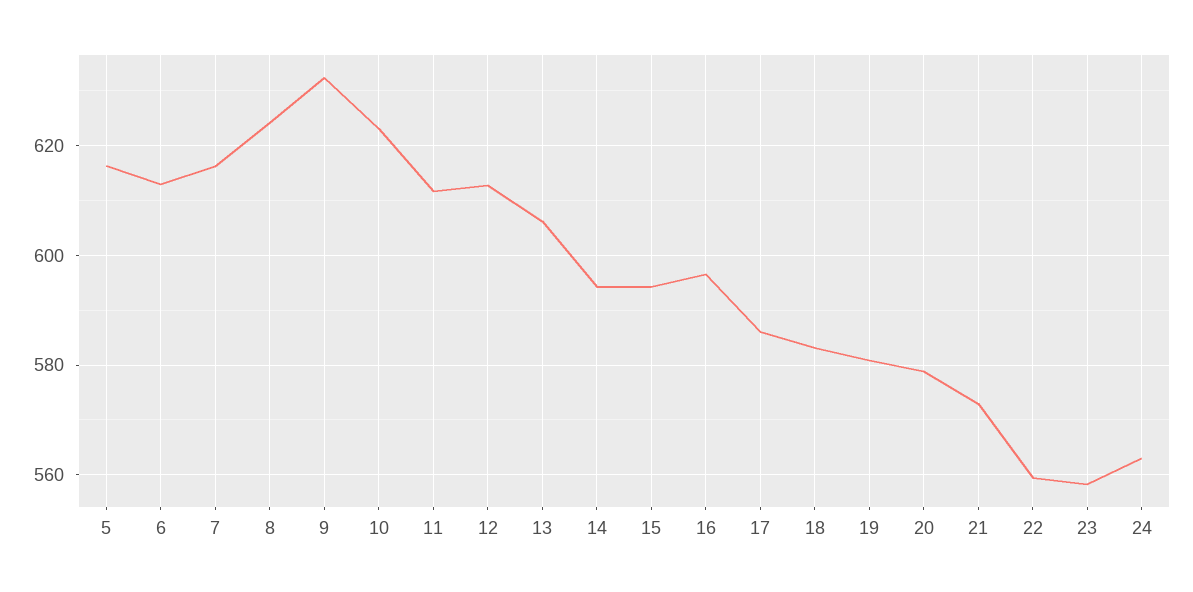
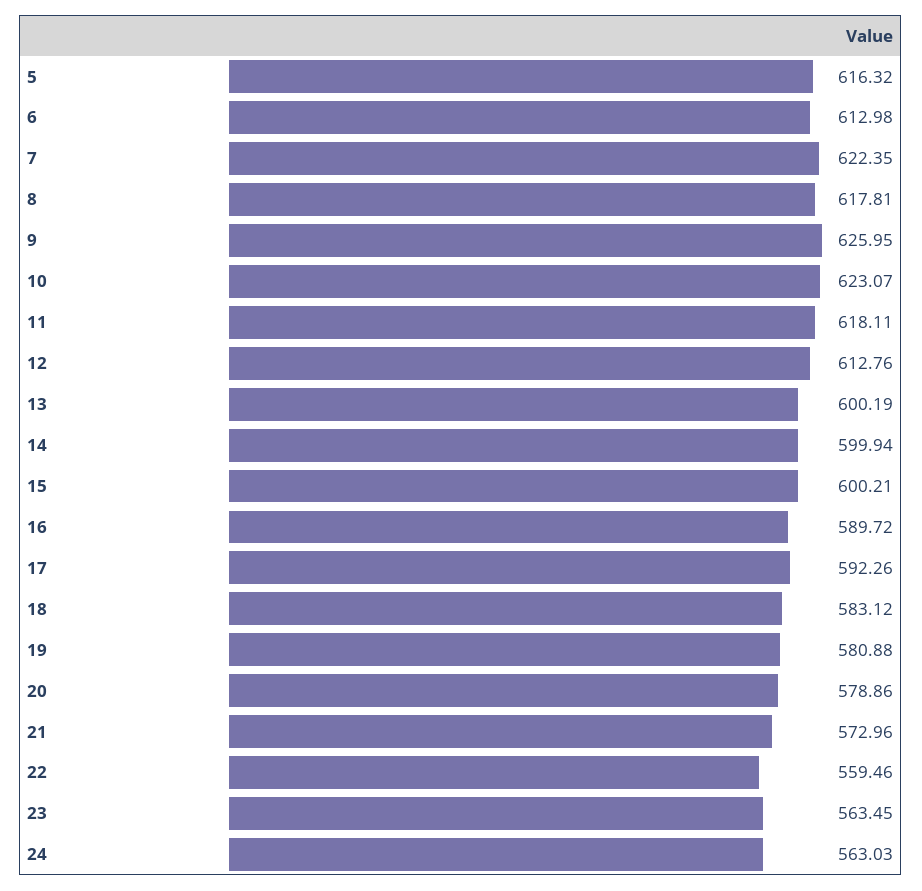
7: 616 -> 622.35
8: 624 -> 617.81
9: 632 -> 625.95
11: 612 -> 618.11
13: 606 -> 600.19
14: 594 -> 599.94
15: 594 -> 600.21
16: 596 -> 589.72
17: 586 -> 592.26
23: 558 -> 563.45

